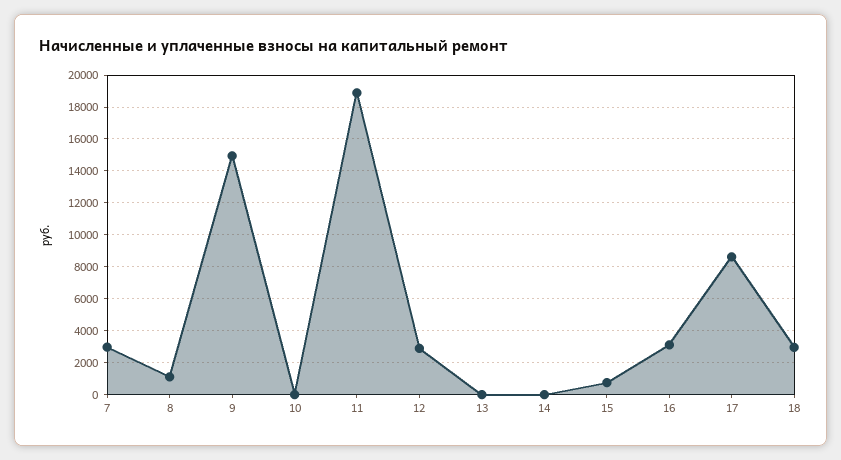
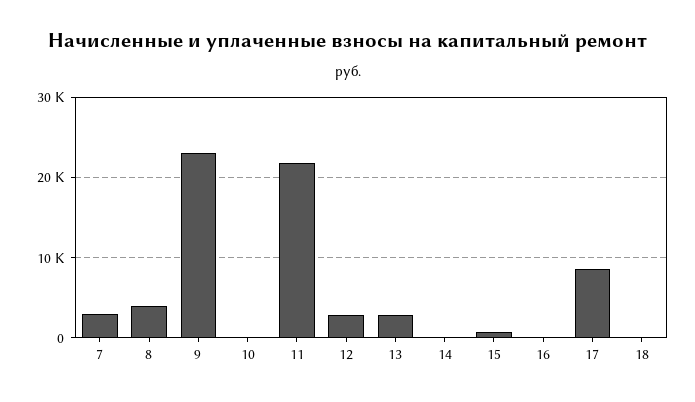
8: 1000 -> 4000
9: 15000 -> 23000
11: 19000 -> 22000
13: 0 -> 3000
16: 3000 -> 0
18: 3000 -> 0

